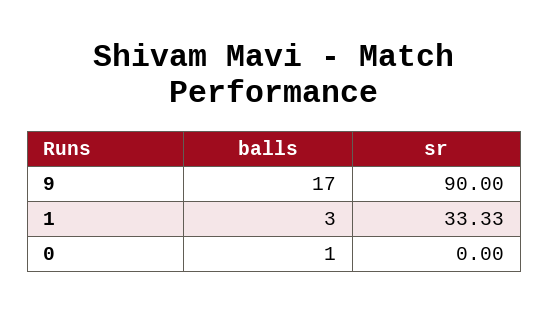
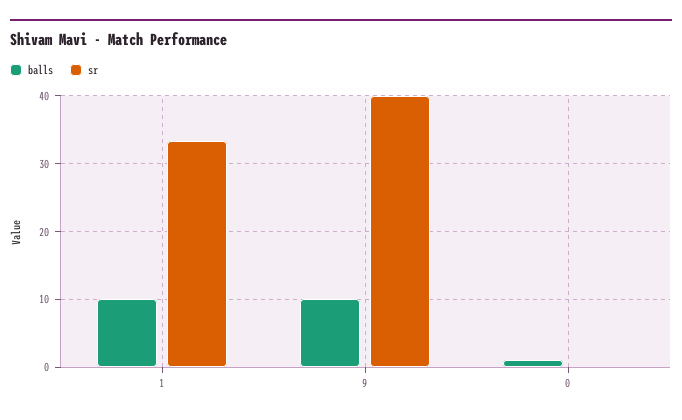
balls, 9: 17 -> 10
sr, 9: 90 -> 40
balls, 1: 3 -> 10

